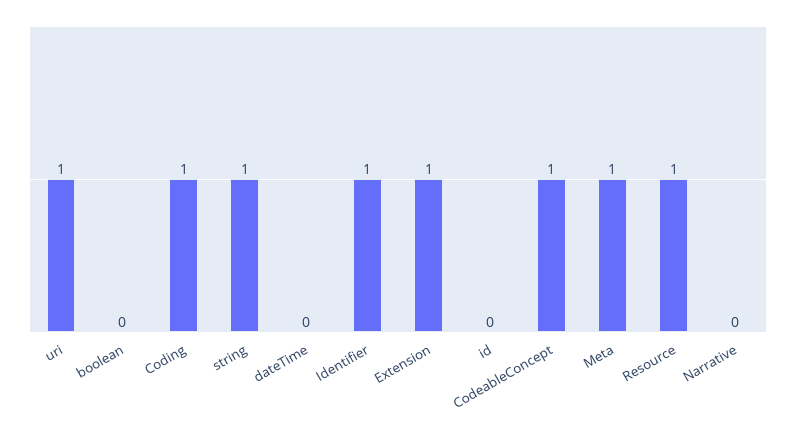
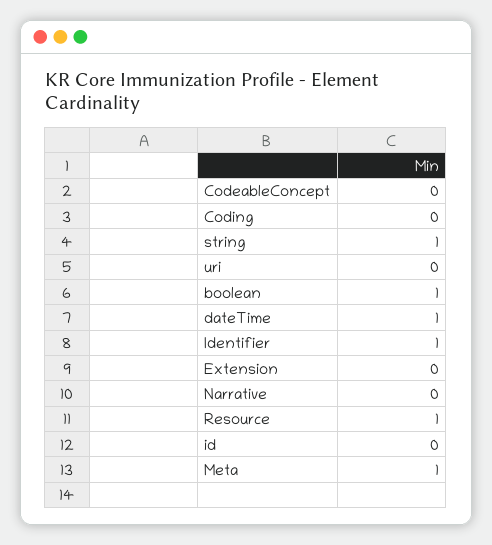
uri: 1 -> 0
boolean: 0 -> 1
Coding: 1 -> 0
dateTime: 0 -> 1
Extension: 1 -> 0
CodeableConcept: 1 -> 0

